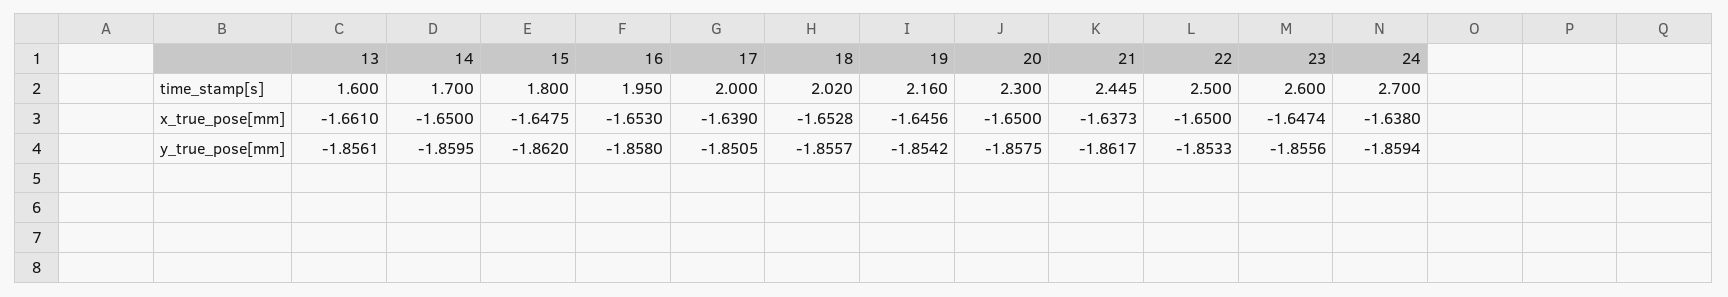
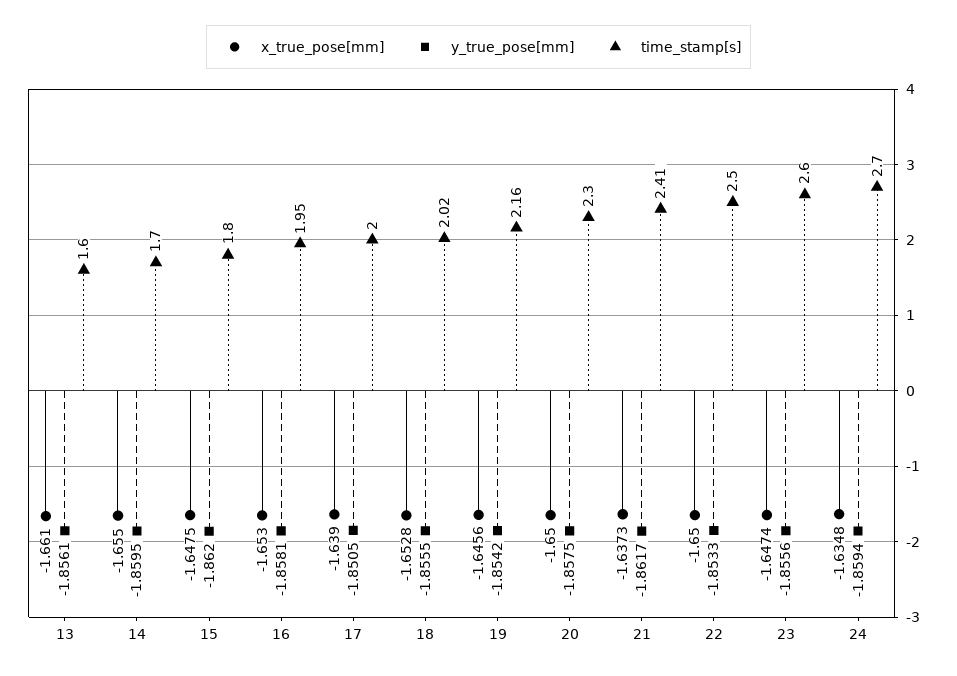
time_stamp[s], 21: 2.445 -> 2.41
x_true_pose[mm], 14: -1.65 -> -1.655
x_true_pose[mm], 24: -1.638 -> -1.6348
y_true_pose[mm], 16: -1.858 -> -1.8581
y_true_pose[mm], 18: -1.8557 -> -1.8555

